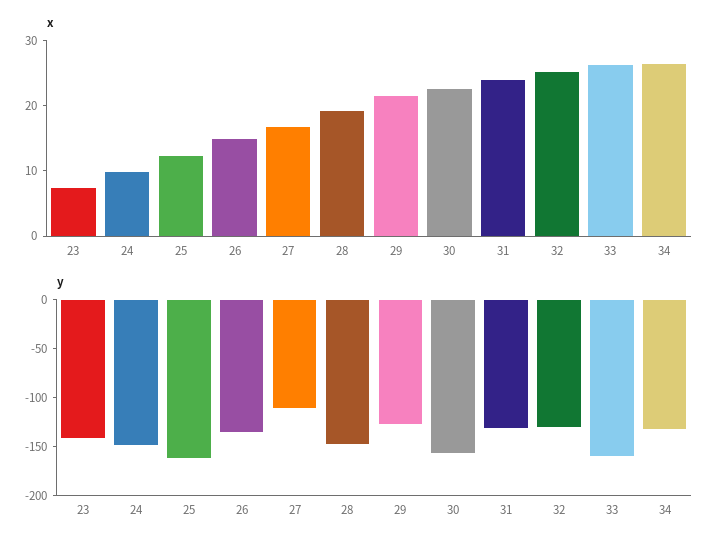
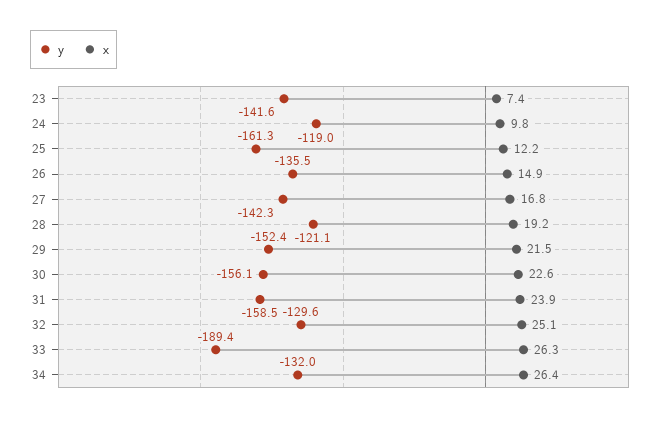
y, 24: -150 -> -119
y, 27: -110 -> -142.3
y, 28: -150 -> -121.1
y, 29: -130 -> -152.4
y, 31: -130 -> -158.5
y, 33: -160 -> -189.4

